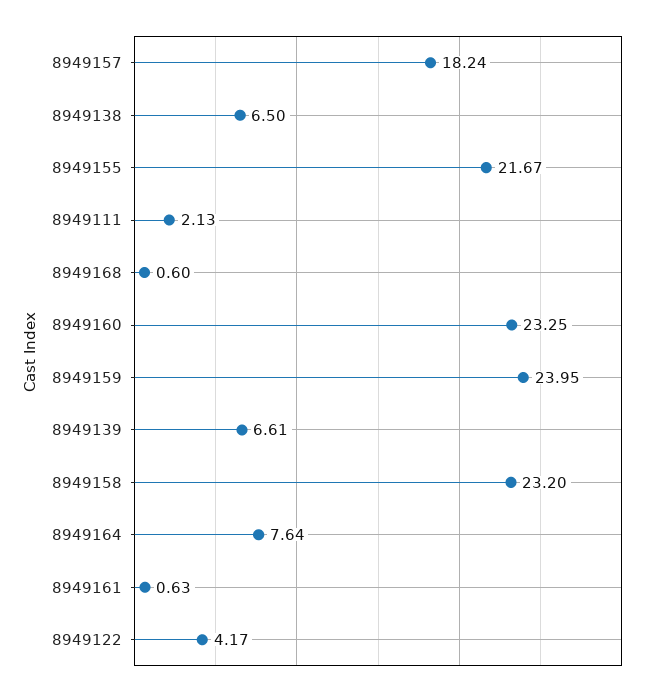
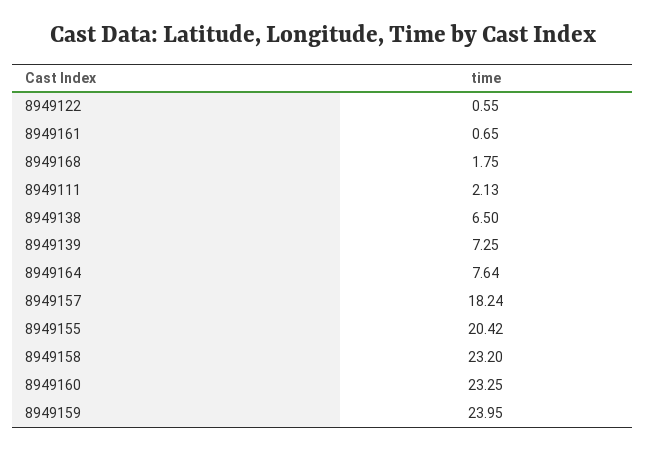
8949155: 21.67 -> 20.42
8949168: 0.6 -> 1.75
8949139: 6.61 -> 7.25
8949161: 0.63 -> 0.65
8949122: 4.17 -> 0.55

